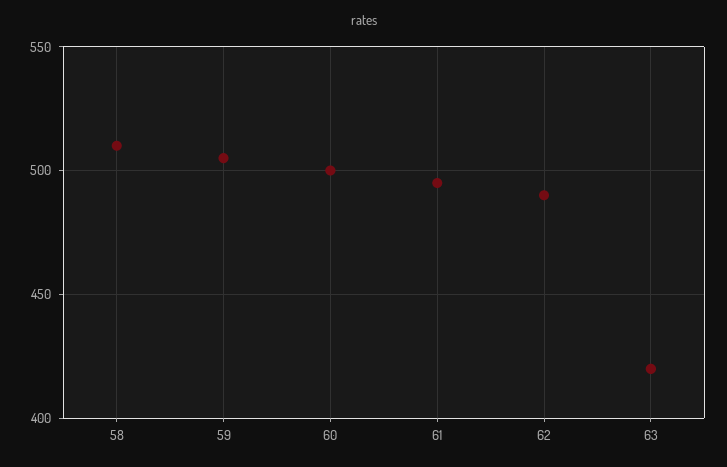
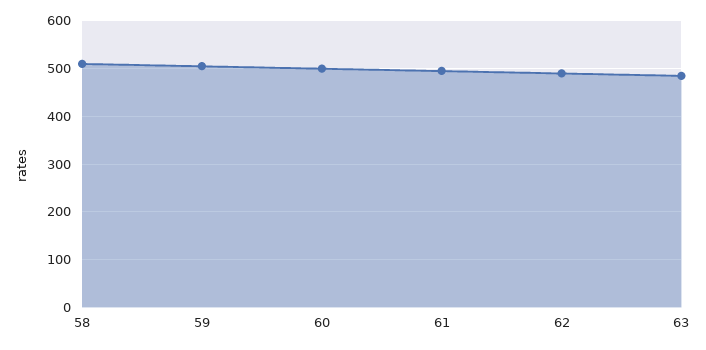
63: 420 -> 480

